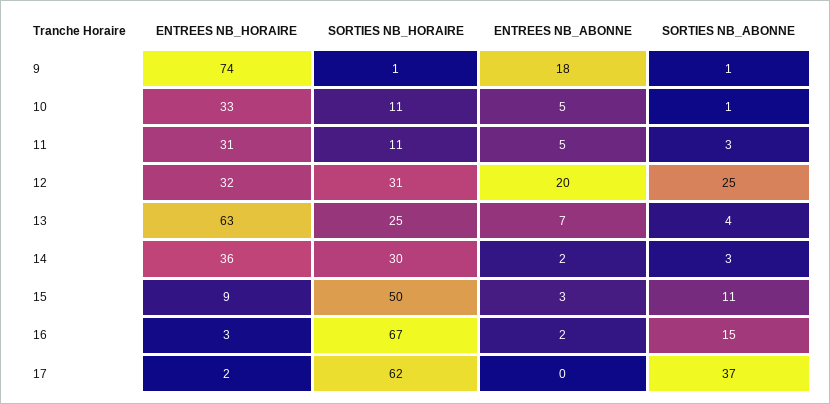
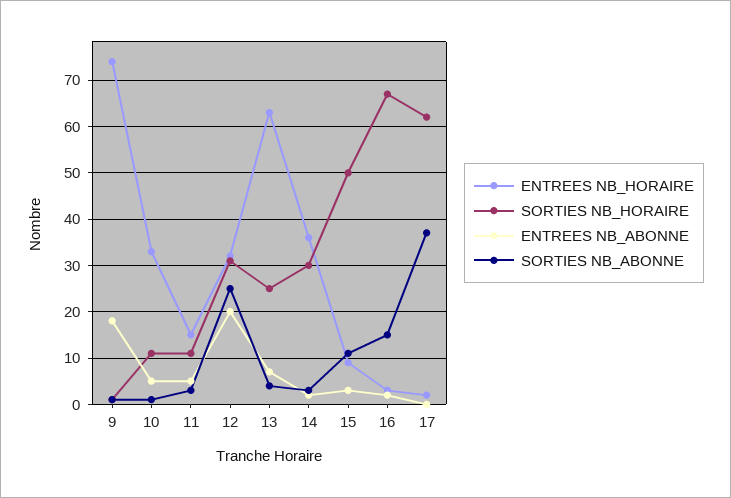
ENTREES NB_HORAIRE, 11: 31 -> 15

